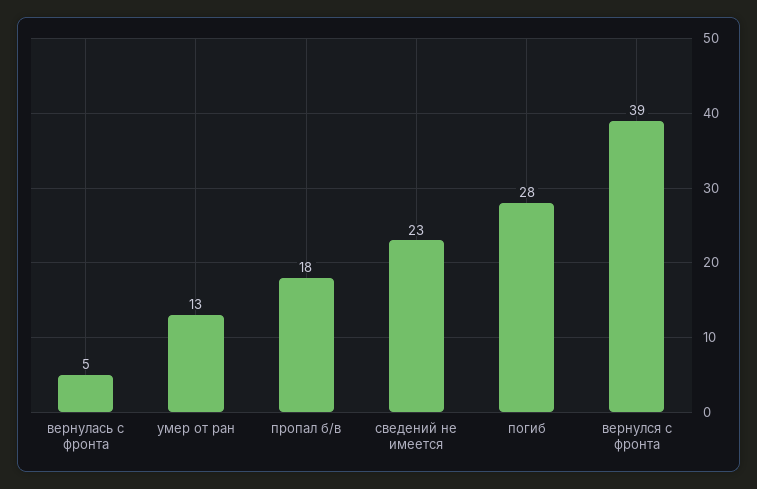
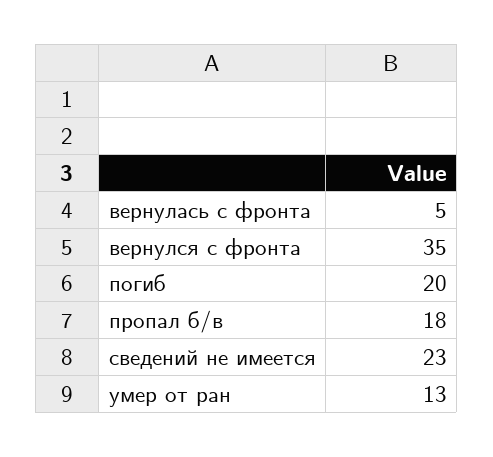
погиб: 28 -> 20
вернулся с фронта: 39 -> 35

